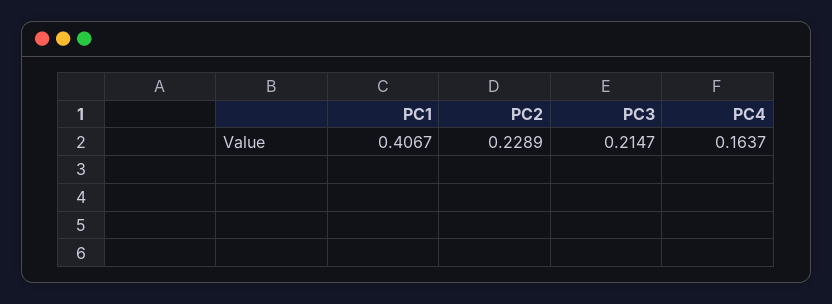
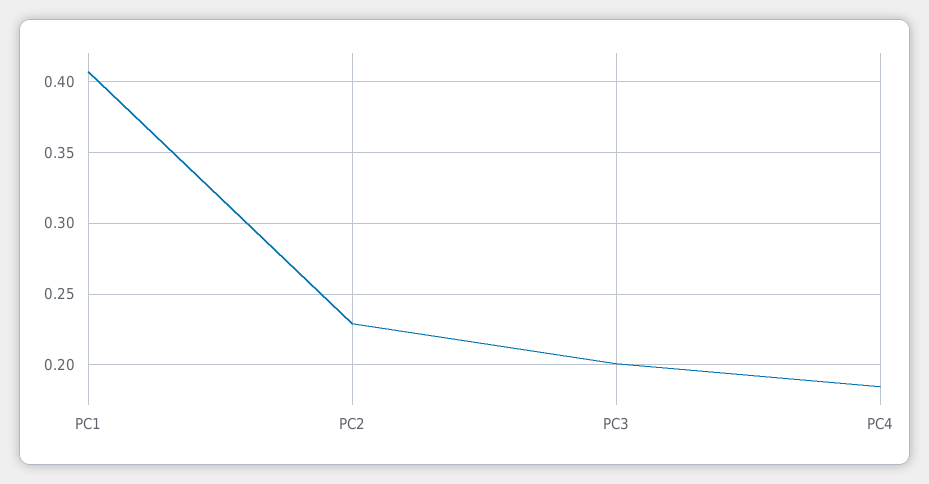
PC3: 0.2147 -> 0.2
PC4: 0.1637 -> 0.185

